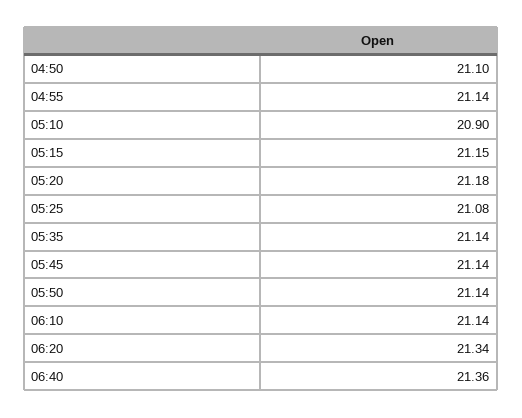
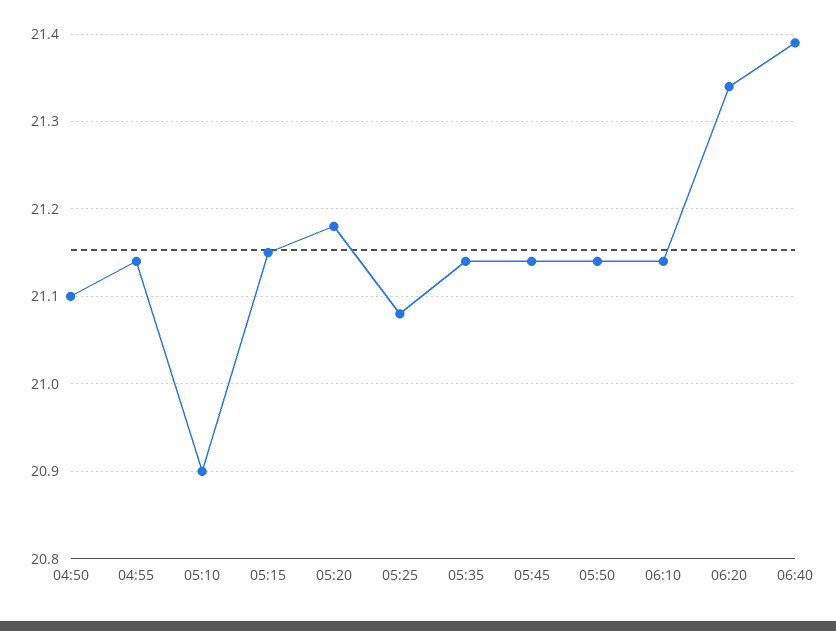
06:40: 21.36 -> 21.39

